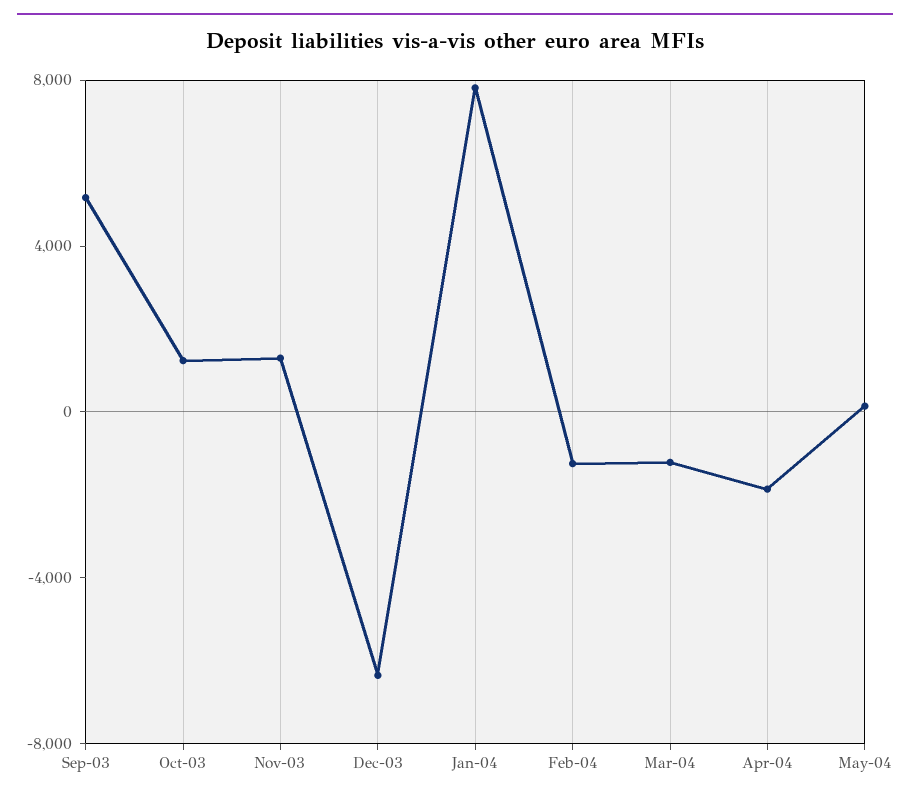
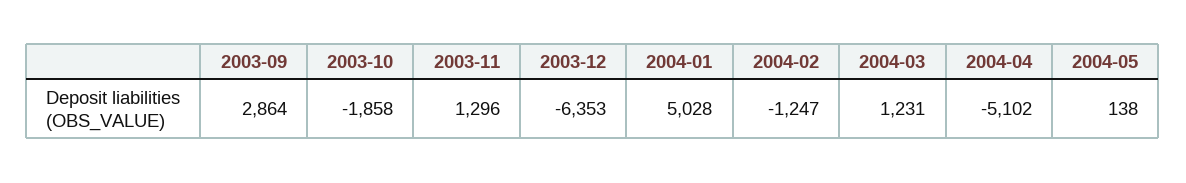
Sep-03: 5000 -> 2864
Oct-03: 1000 -> -1858
Jan-04: 8000 -> 5028
Mar-04: -1000 -> 1231
Apr-04: -2000 -> -5102

